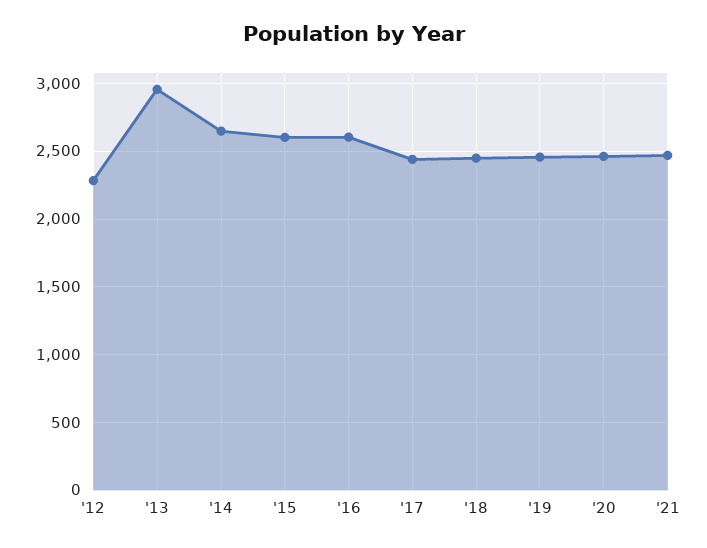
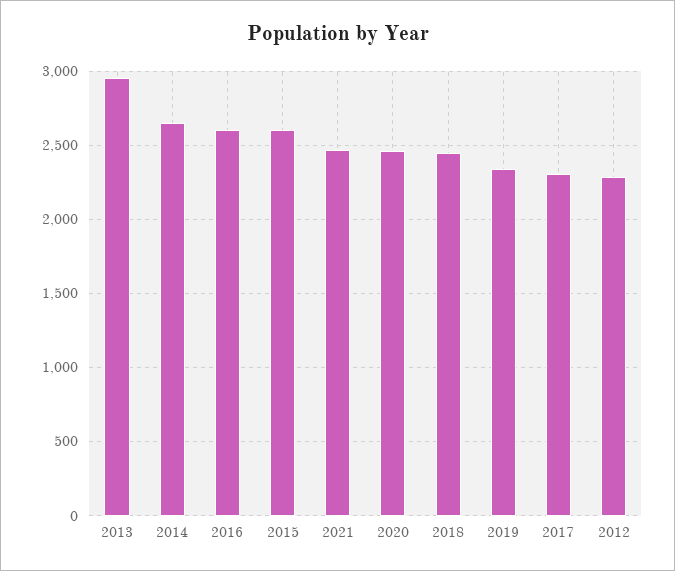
'17: 2450 -> 2300
'19: 2450 -> 2350

